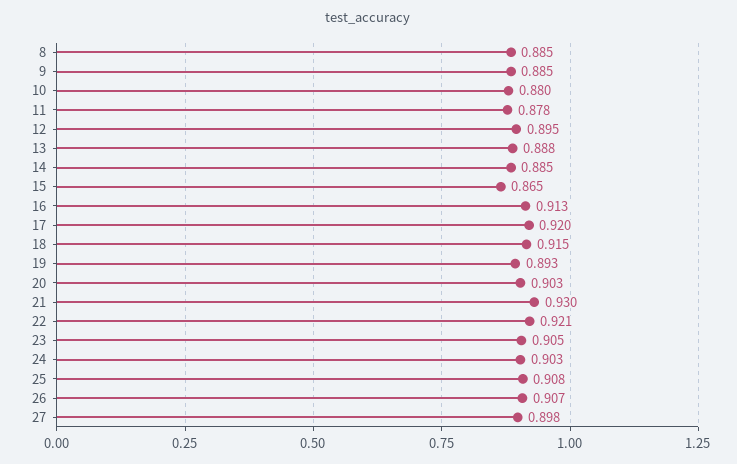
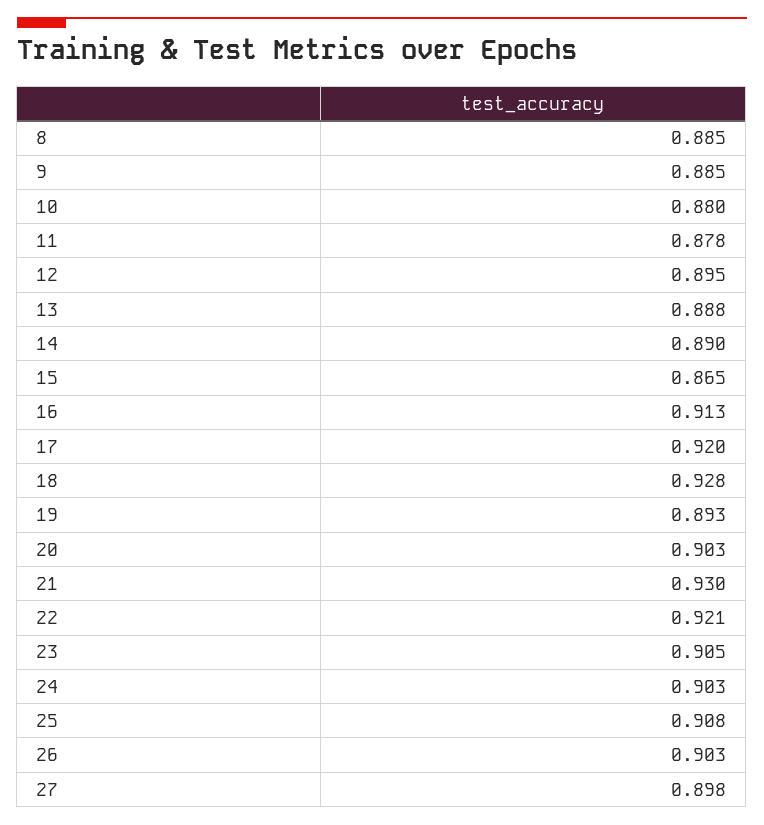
14: 0.885 -> 0.89
18: 0.915 -> 0.928
26: 0.907 -> 0.903

